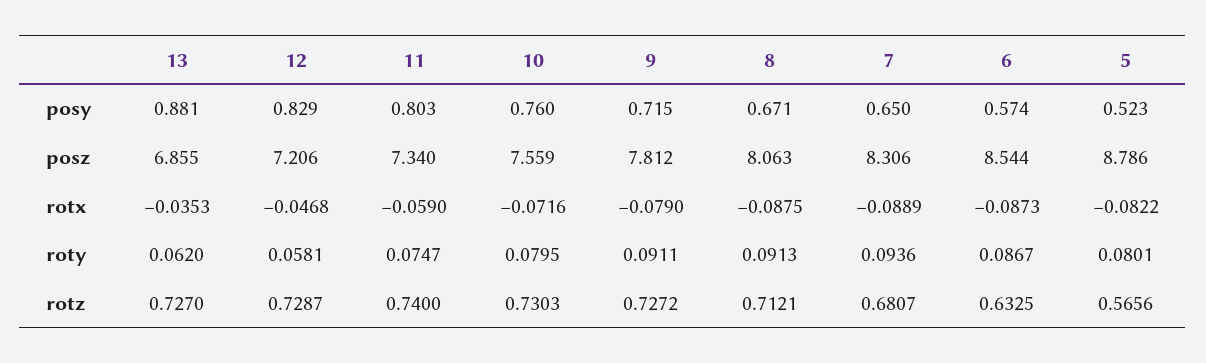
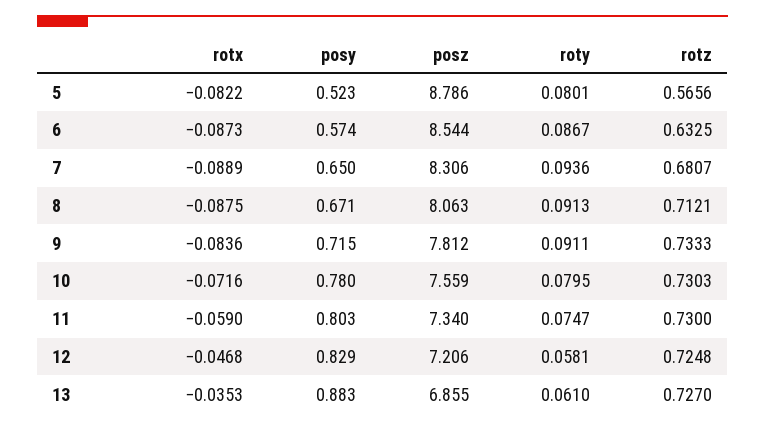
13, posy: 0.881 -> 0.883
10, posy: 0.76 -> 0.78
9, rotx: -0.079 -> -0.0836
13, roty: 0.062 -> 0.061
12, rotz: 0.7287 -> 0.7248
11, rotz: 0.74 -> 0.73
9, rotz: 0.7272 -> 0.7333

